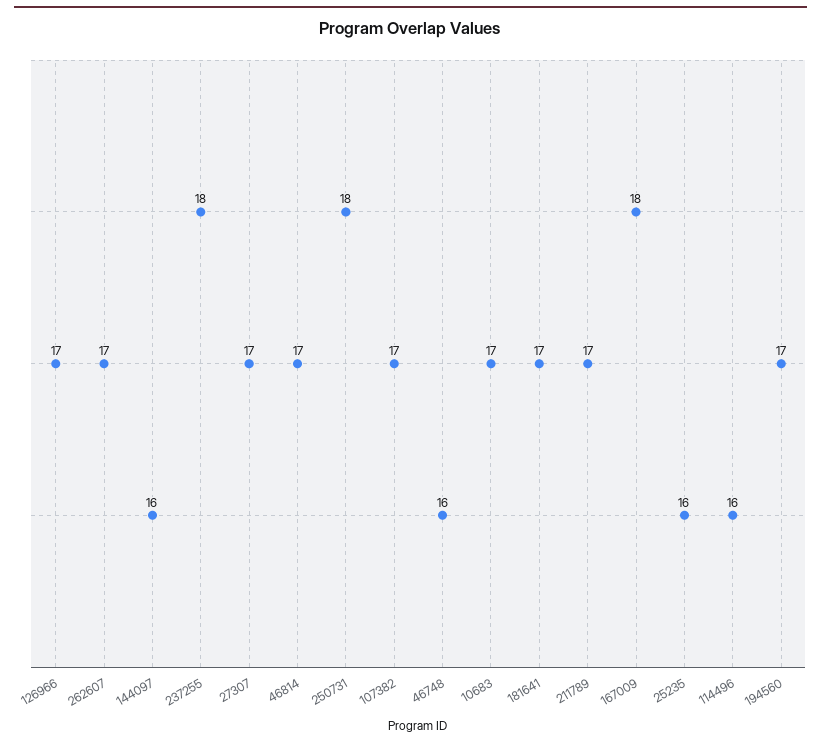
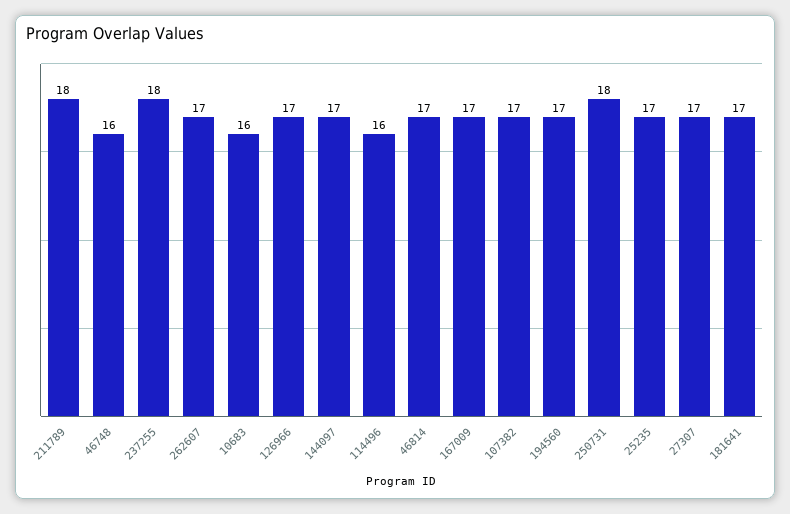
144097: 16 -> 17
10683: 17 -> 16
211789: 17 -> 18
167009: 18 -> 17
25235: 16 -> 17

